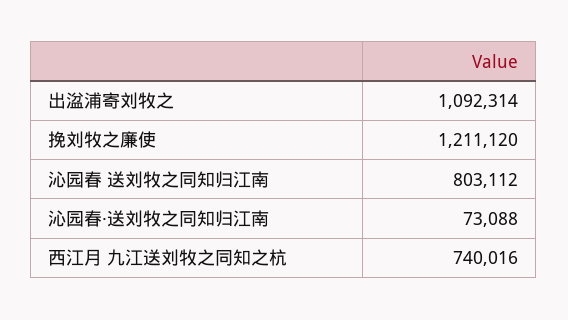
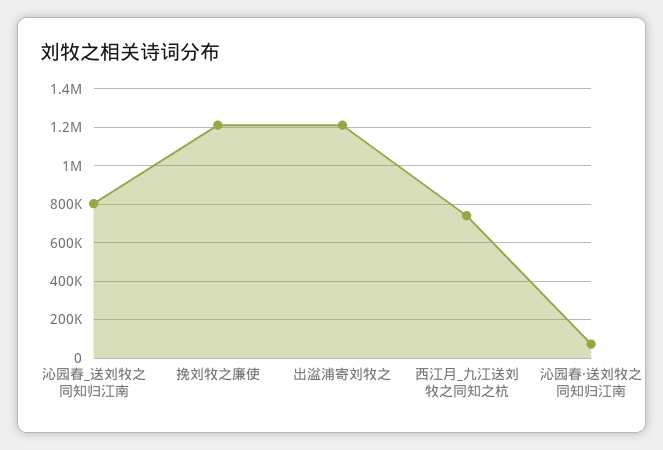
出湓浦寄刘牧之: 1092314 -> 1200000

